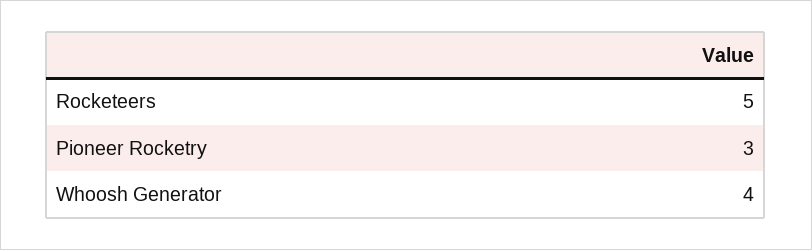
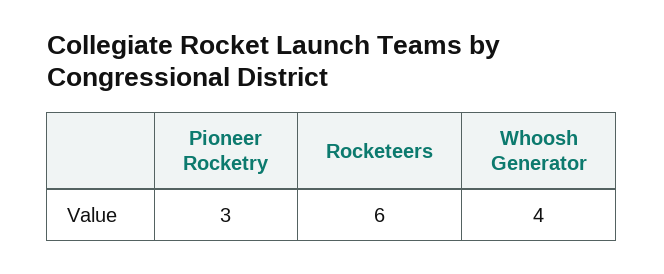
Rocketeers: 5 -> 6

